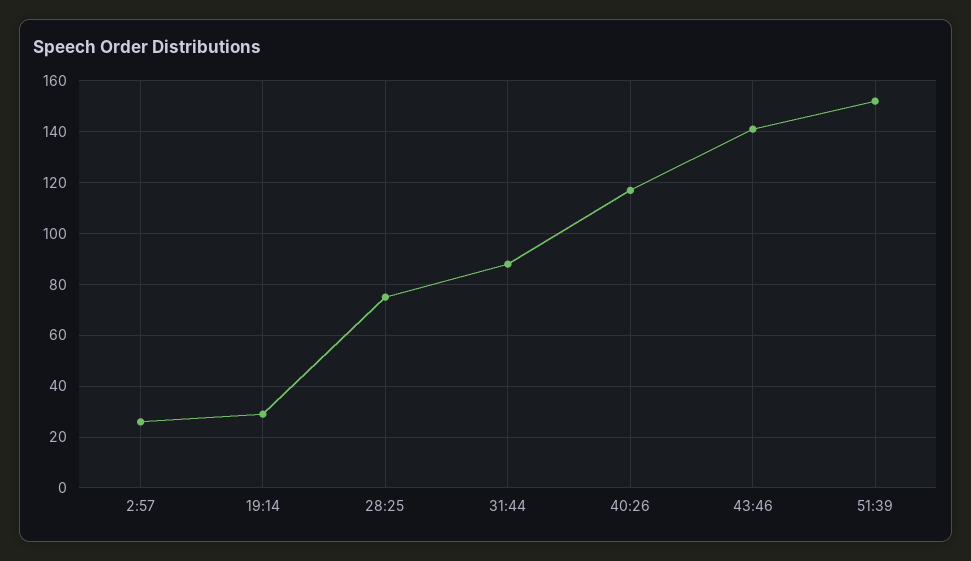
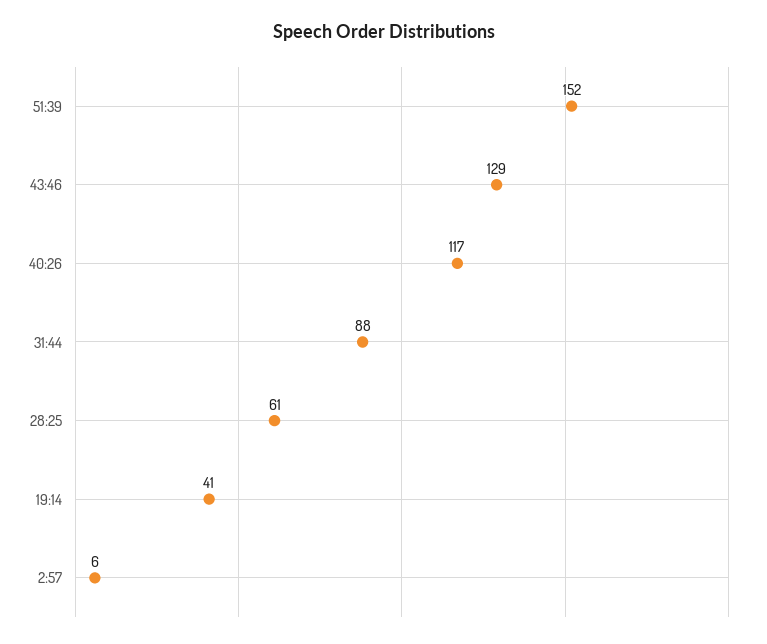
2:57: 25 -> 6
19:14: 30 -> 41
28:25: 75 -> 61
43:46: 140 -> 129

